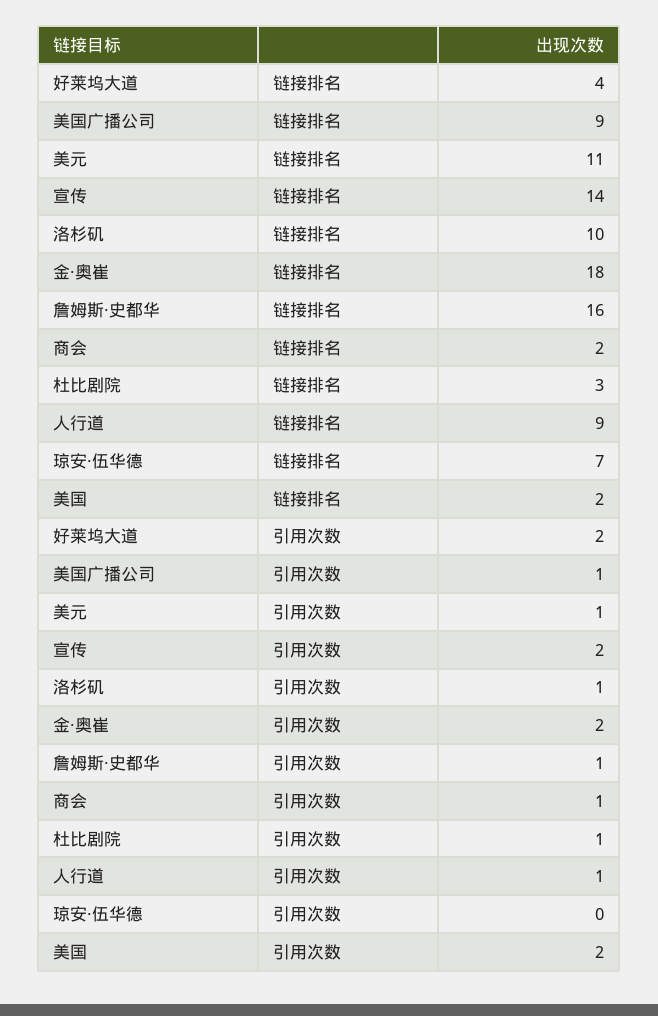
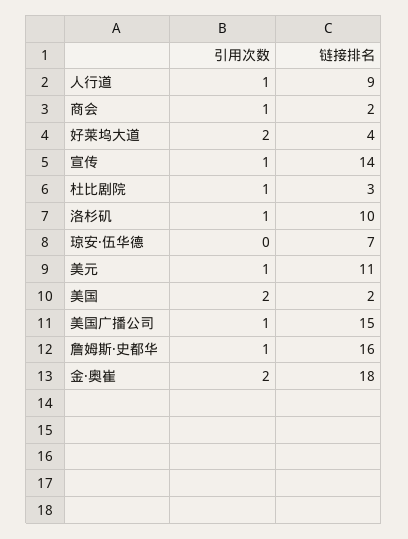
美国广播公司, 链接排名: 9 -> 15
宣传, 引用次数: 2 -> 1

